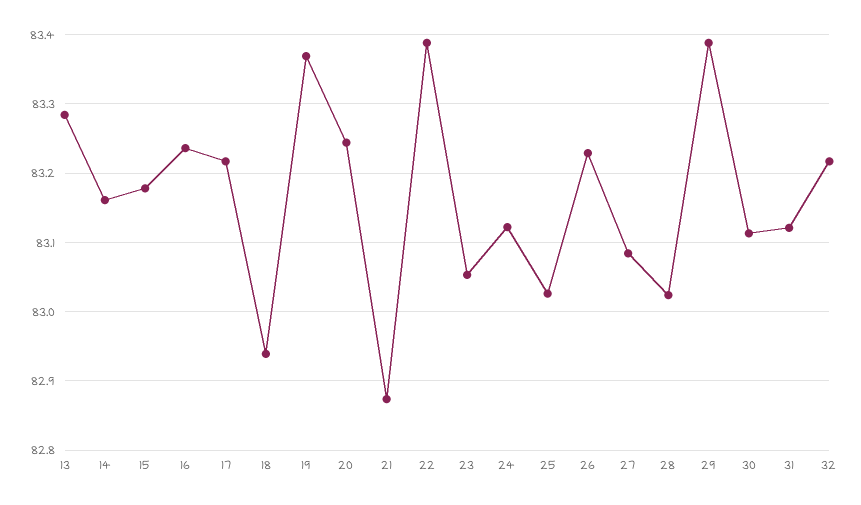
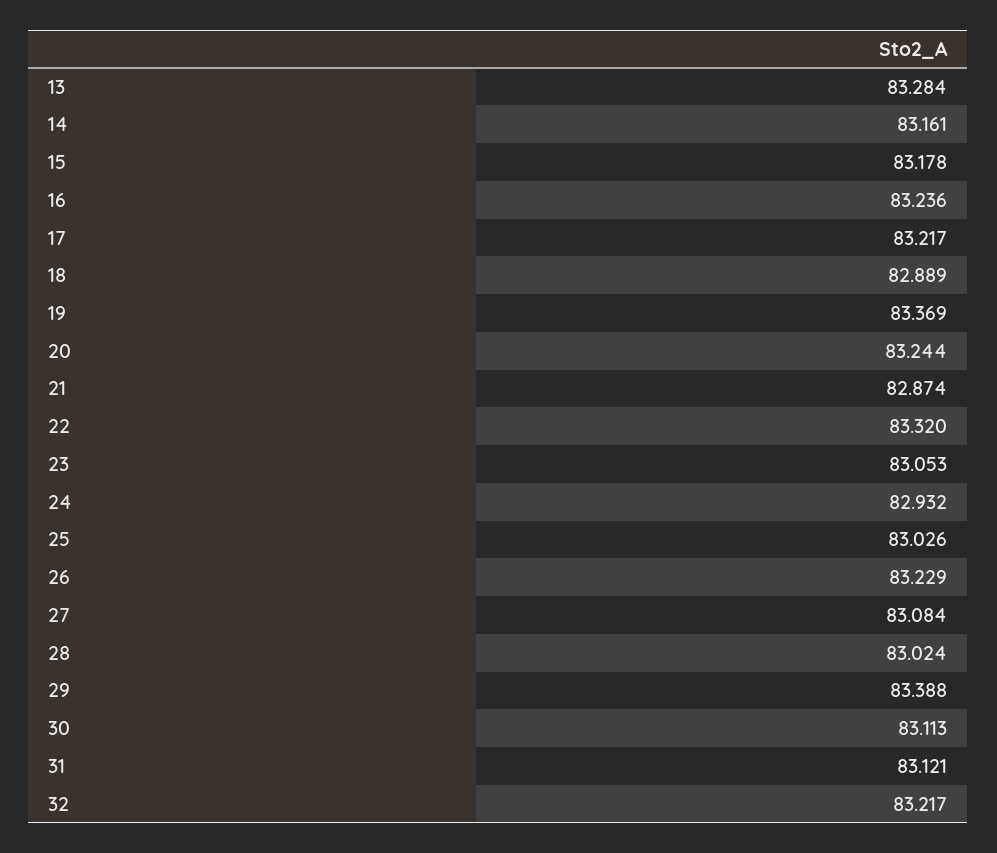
18: 82.94 -> 82.889
22: 83.39 -> 83.32
24: 83.12 -> 82.932

